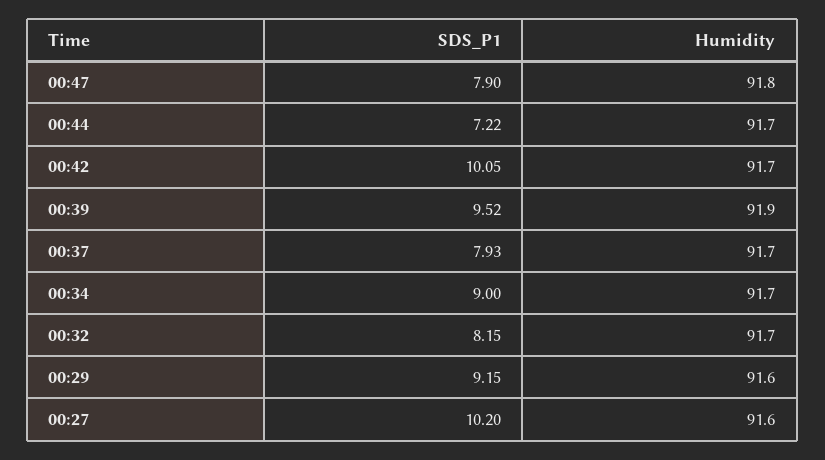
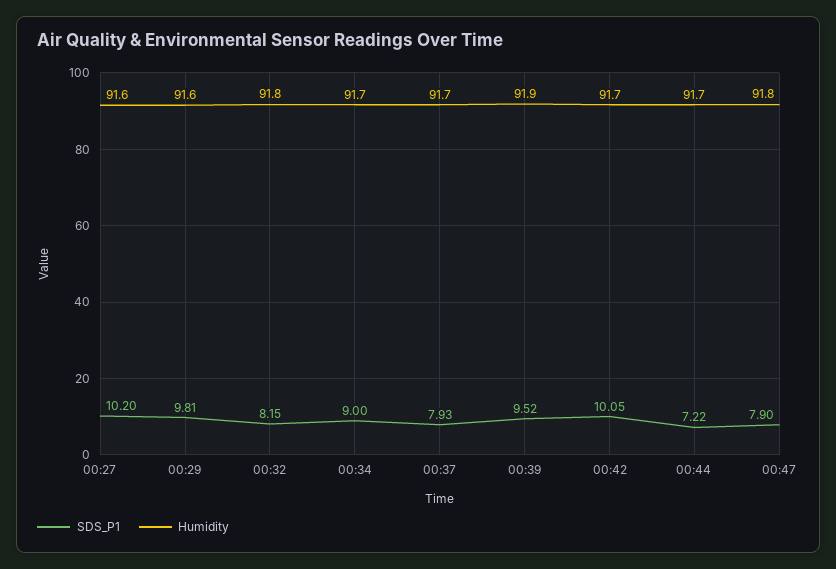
Humidity, 00:32: 91.7 -> 91.8
SDS_P1, 00:29: 9.15 -> 9.81

